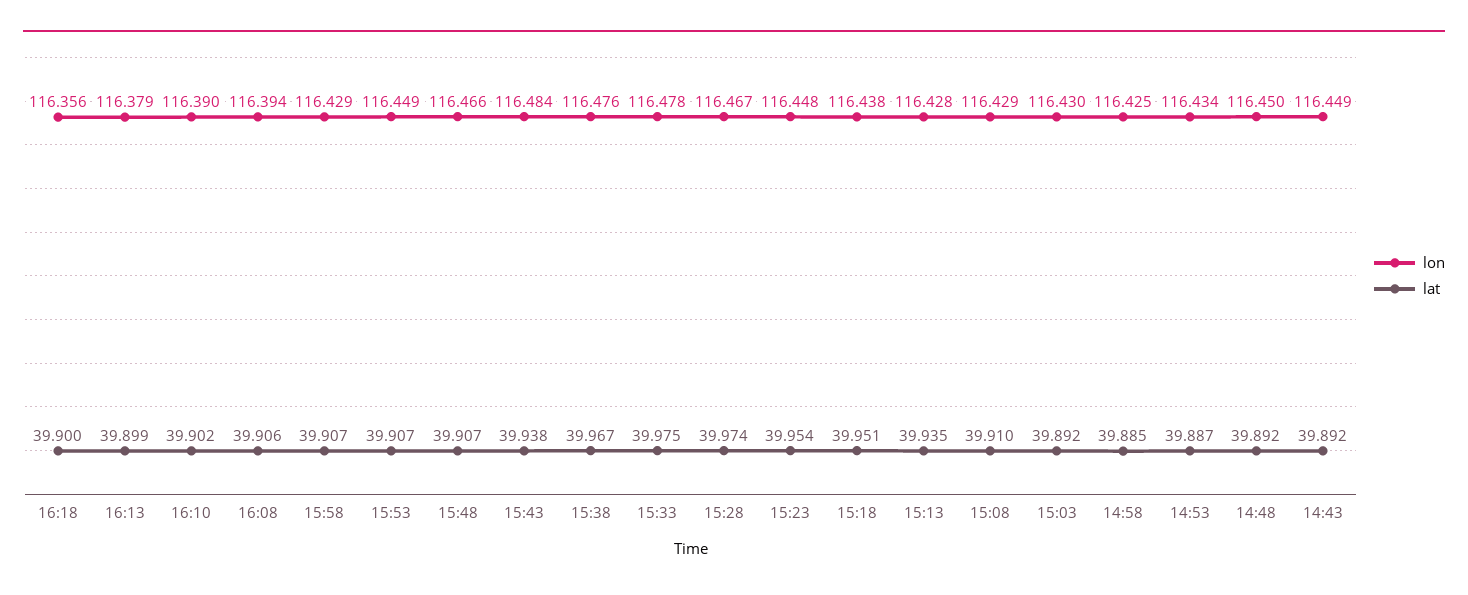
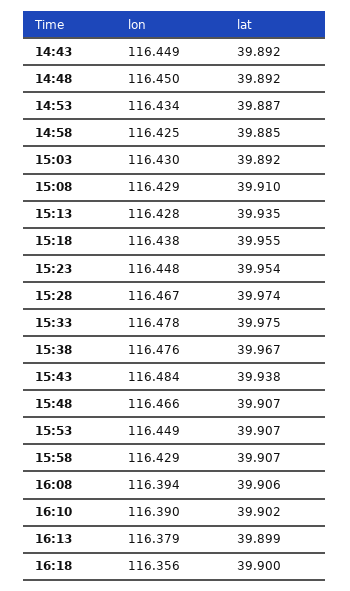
lat, 15:18: 39.951 -> 39.955

